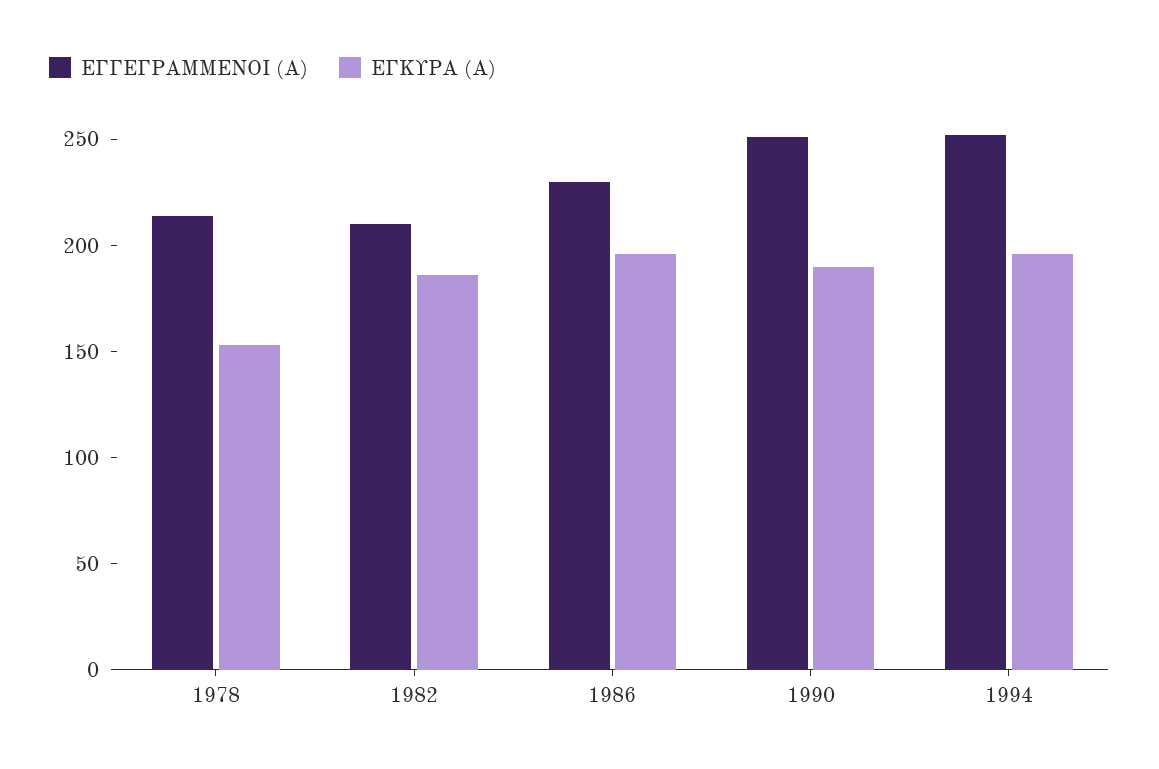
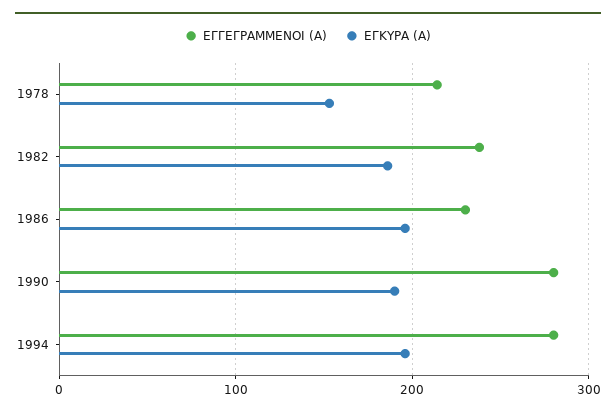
ΕΓΓΕΓΡΑΜΜΕΝΟΙ (Α), 1982: 210 -> 240
ΕΓΓΕΓΡΑΜΜΕΝΟΙ (Α), 1990: 250 -> 280
ΕΓΓΕΓΡΑΜΜΕΝΟΙ (Α), 1994: 250 -> 280

